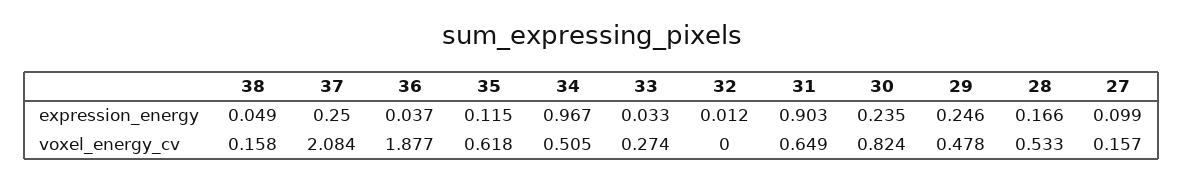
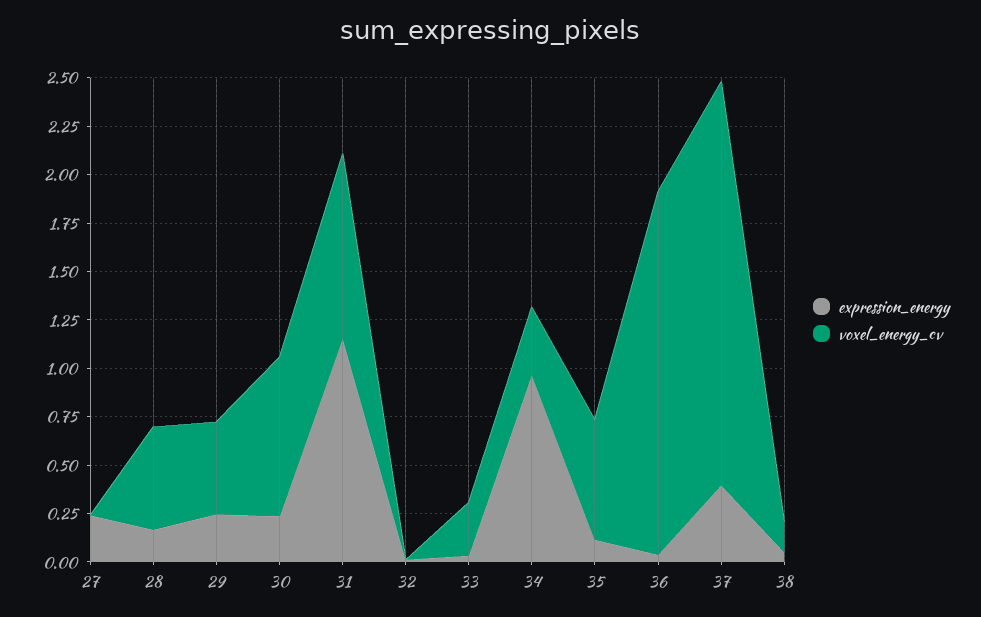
expression_energy, 37: 0.25 -> 0.4
expression_energy, 31: 0.903 -> 1.15
expression_energy, 27: 0.099 -> 0.25
voxel_energy_cv, 34: 0.505 -> 0.35
voxel_energy_cv, 31: 0.649 -> 0.95
voxel_energy_cv, 27: 0.157 -> 0

